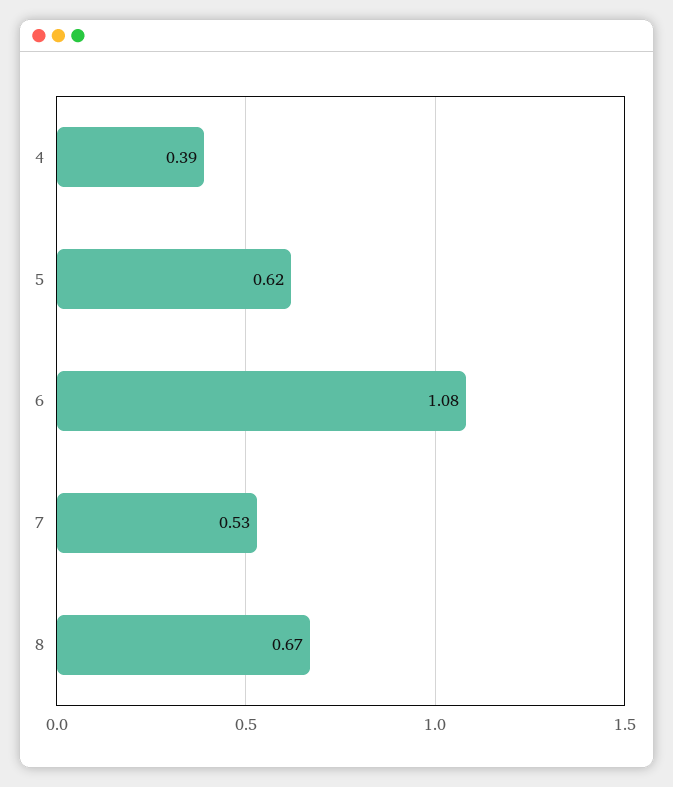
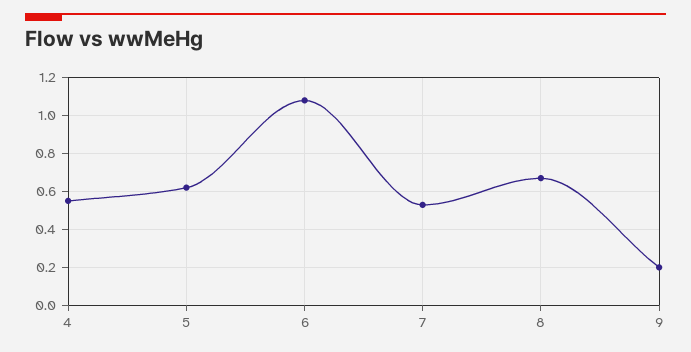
4: 0.39 -> 0.55
9: none -> 0.2

